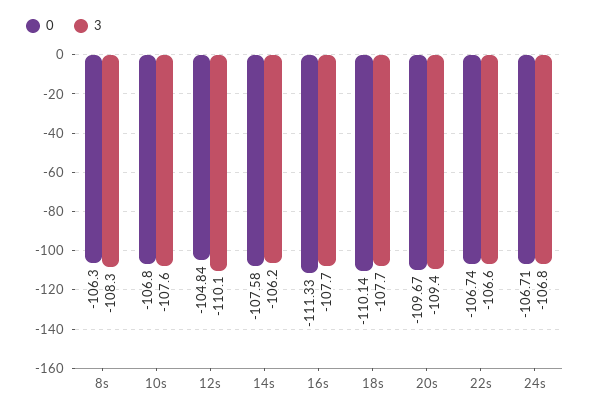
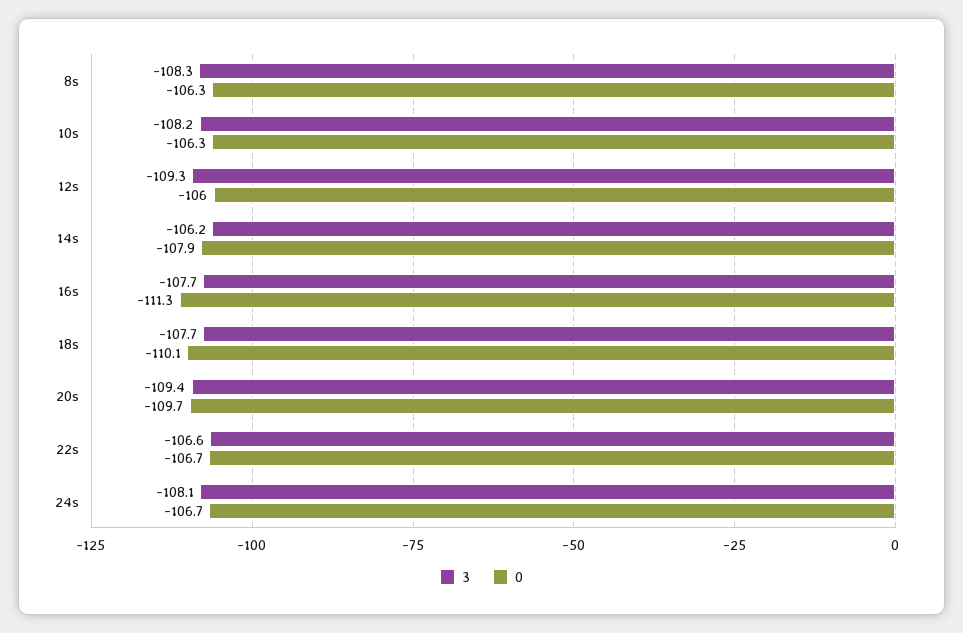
0, 10s: -106.8 -> -106.3
3, 10s: -107.6 -> -108.2
0, 12s: -104.84 -> -106
3, 12s: -110.1 -> -109.3
0, 14s: -107.58 -> -107.9
3, 24s: -106.8 -> -108.1

